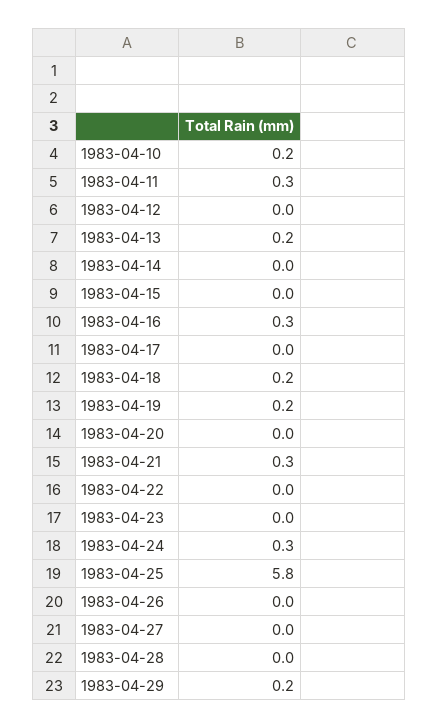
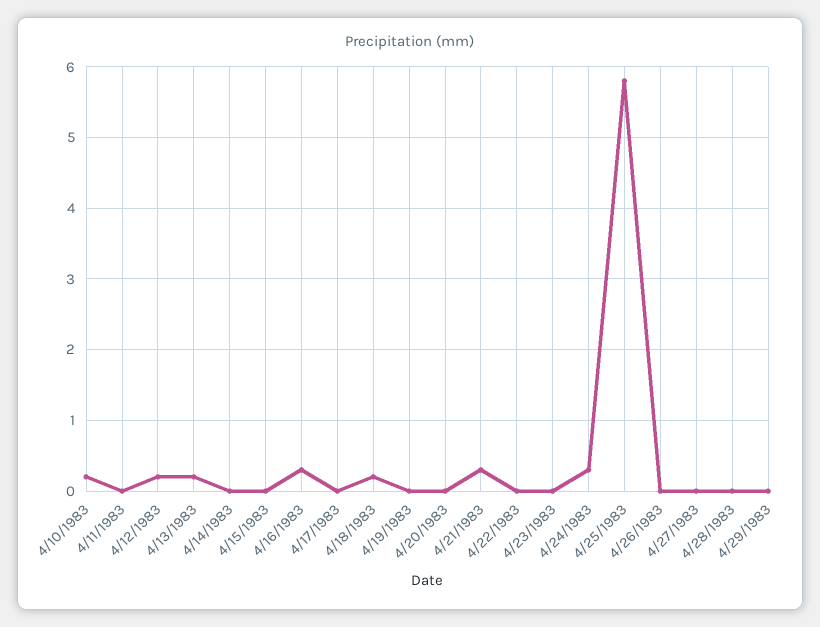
1983-04-11: 0.3 -> 0
1983-04-12: 0 -> 0.2
1983-04-19: 0.2 -> 0
1983-04-29: 0.2 -> 0

